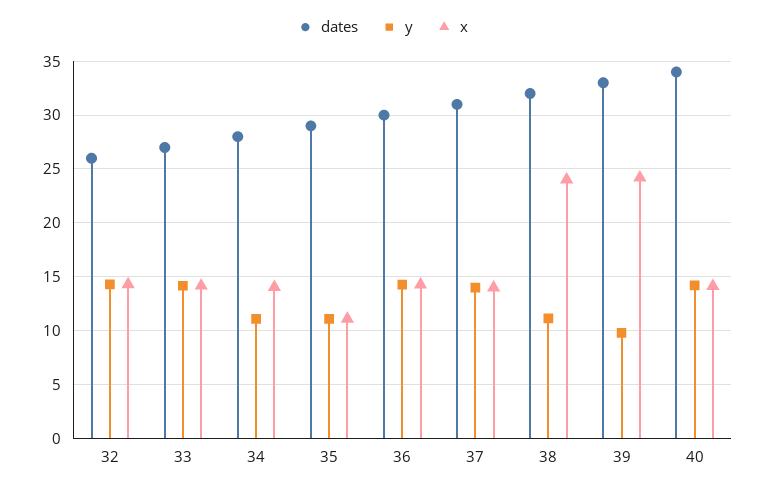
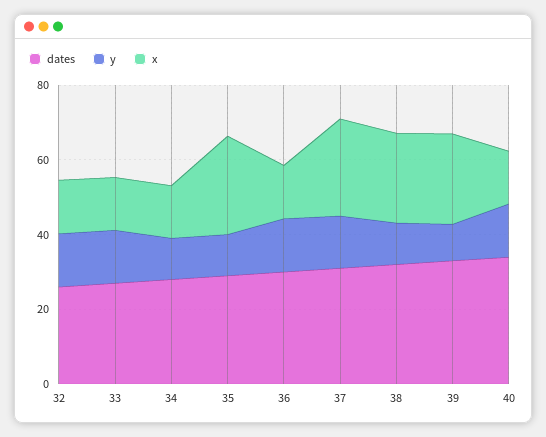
x, 35: 11 -> 25
x, 37: 14 -> 25

